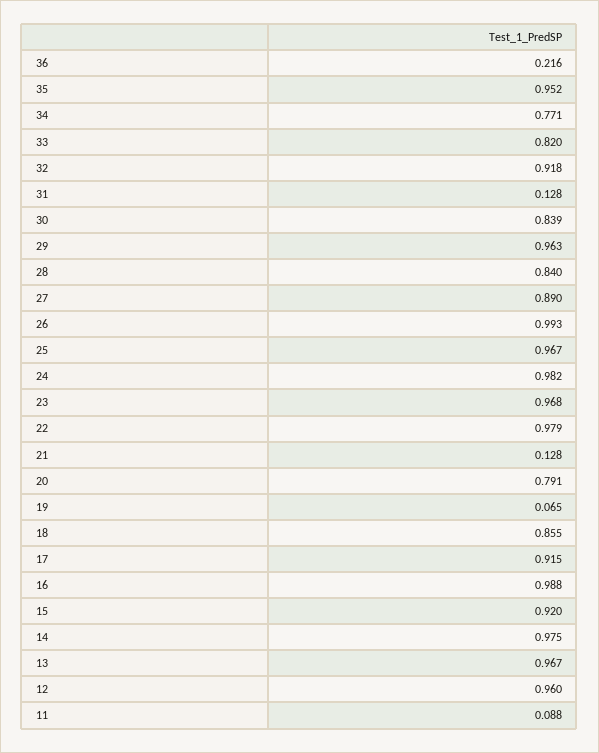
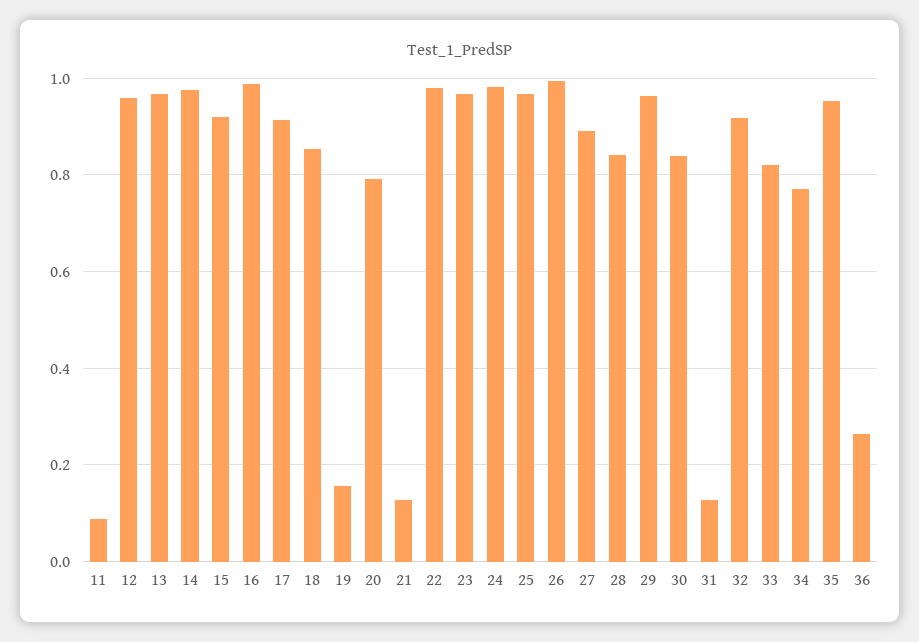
36: 0.216 -> 0.26
19: 0.065 -> 0.16

